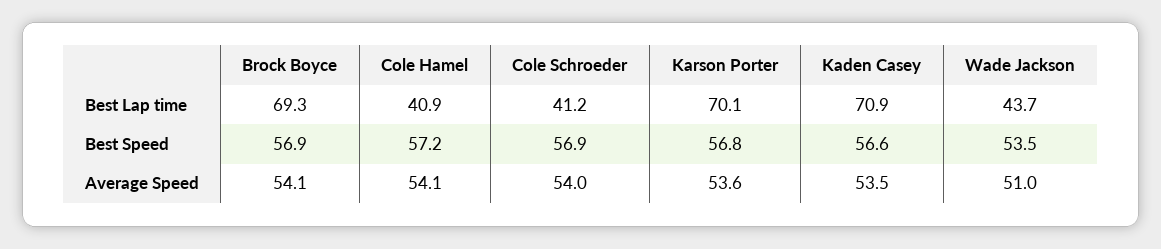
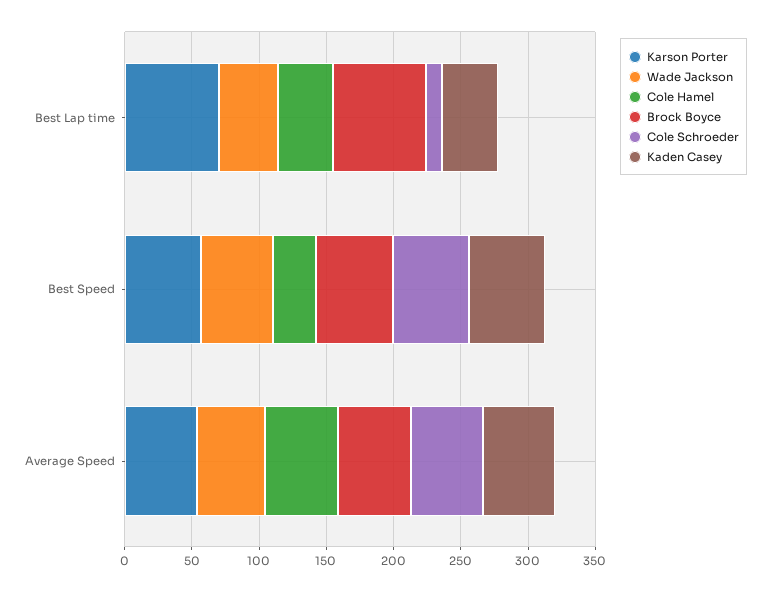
Cole Schroeder, Best Lap time: 41.2 -> 10
Kaden Casey, Best Lap time: 70.9 -> 40
Cole Hamel, Best Speed: 57.2 -> 30

